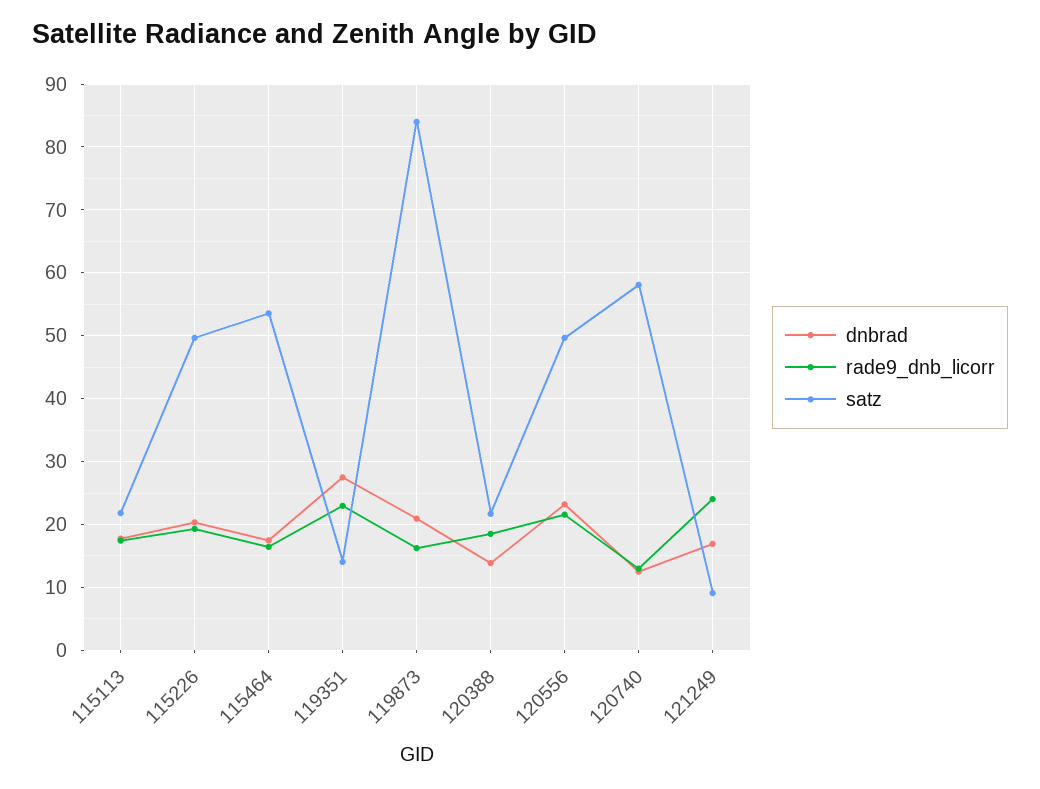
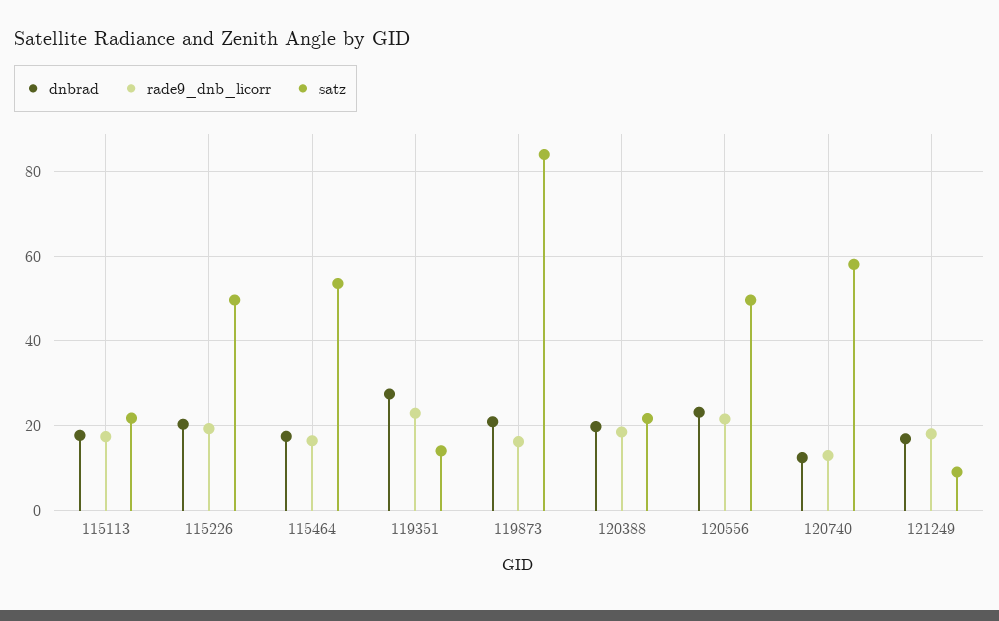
dnbrad, 120388: 14 -> 20
rade9_dnb_licorr, 121249: 24 -> 18

